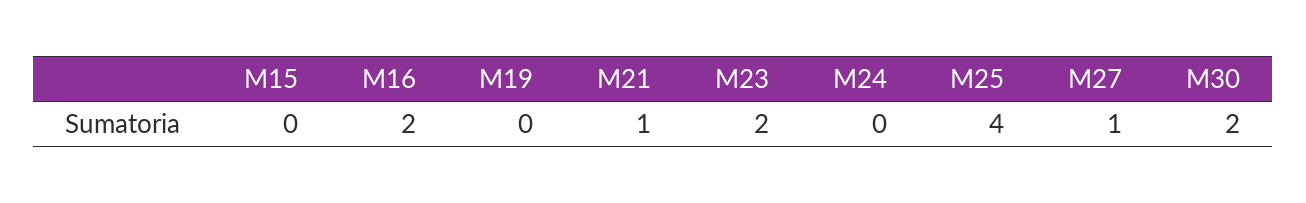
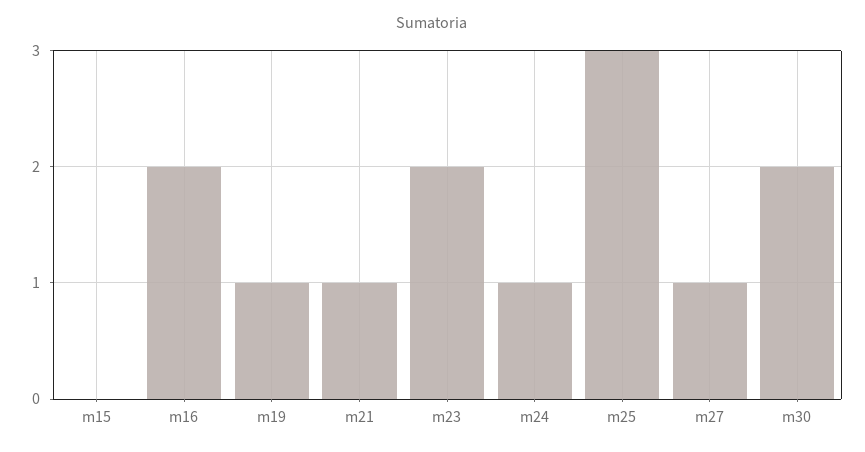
M19: 0 -> 1
M24: 0 -> 1
M25: 4 -> 3

